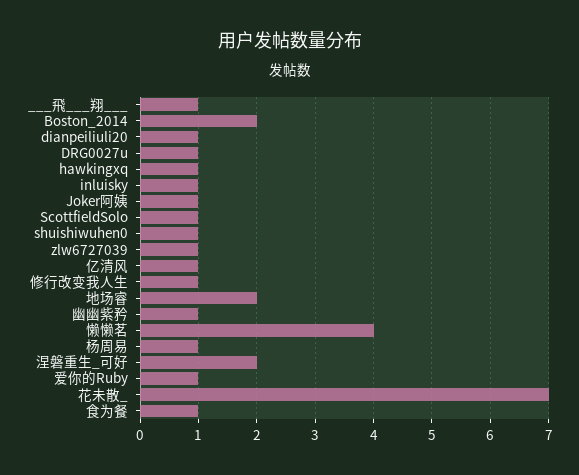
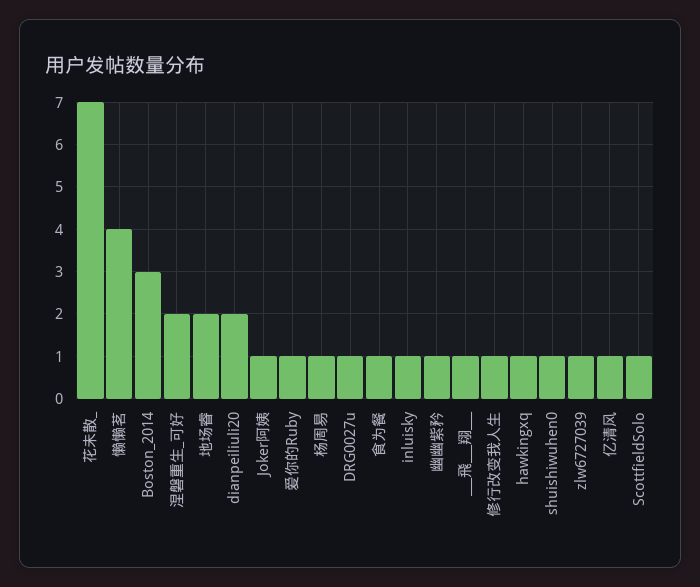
Boston_2014: 2 -> 3
dianpeiliuli20: 1 -> 2

